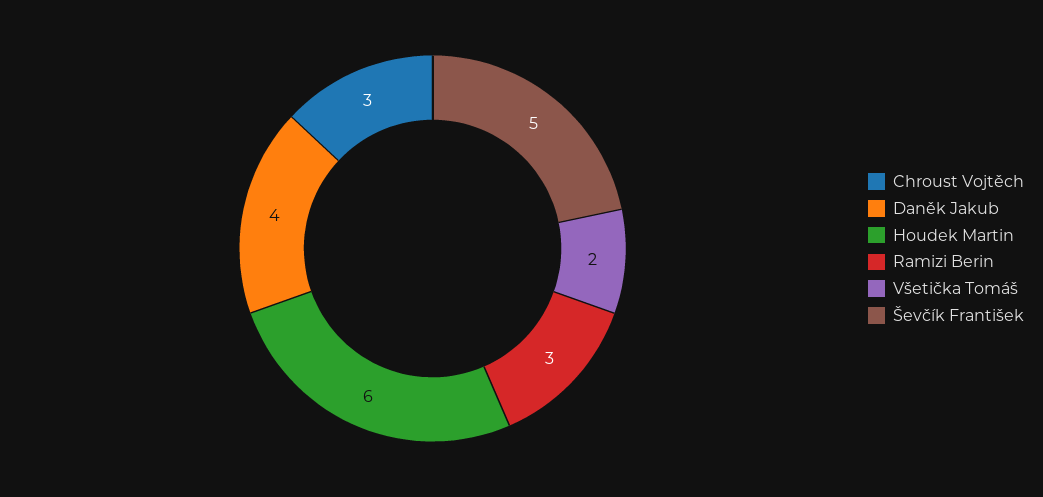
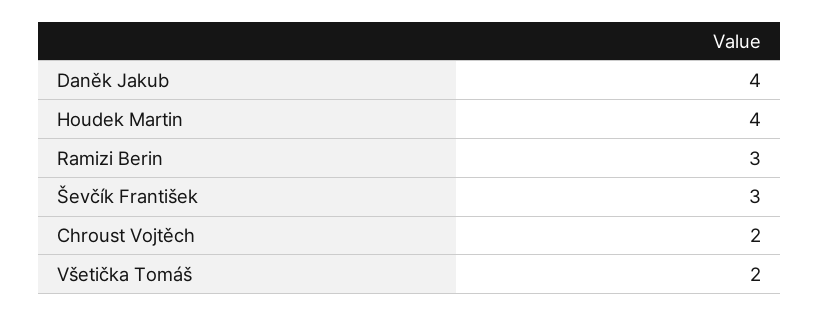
Chroust Vojtěch: 3 -> 2
Houdek Martin: 6 -> 4
Ševčík František: 5 -> 3

